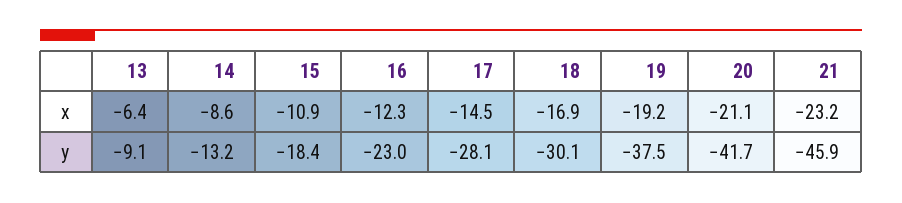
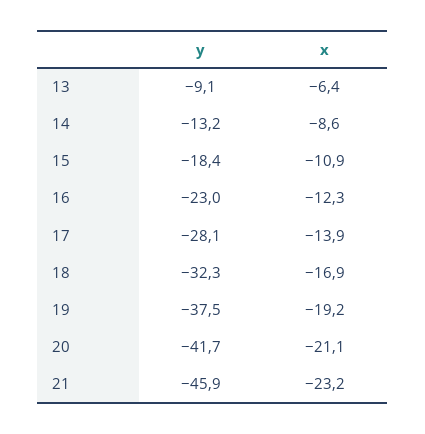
17, x: -14.5 -> -13.9
18, y: -30.1 -> -32.3

